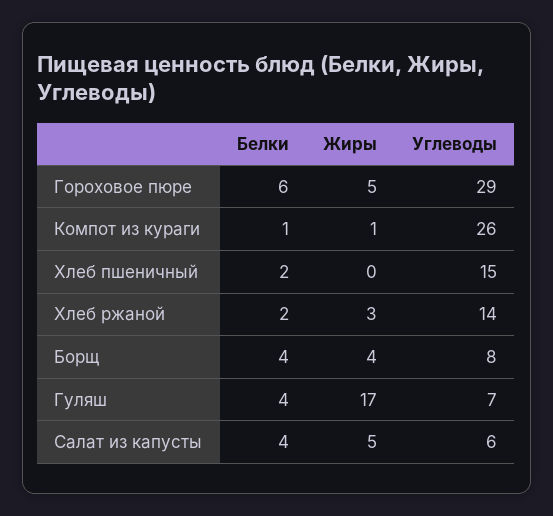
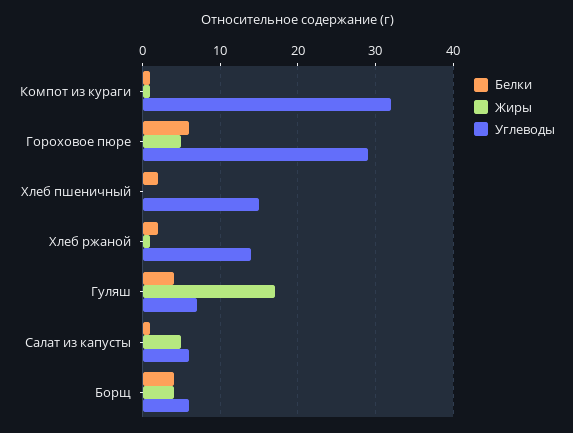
Углеводы, Компот из кураги: 26 -> 32
Жиры, Хлеб ржаной: 3 -> 1
Углеводы, Борщ: 8 -> 6
Белки, Салат из капусты: 4 -> 1

